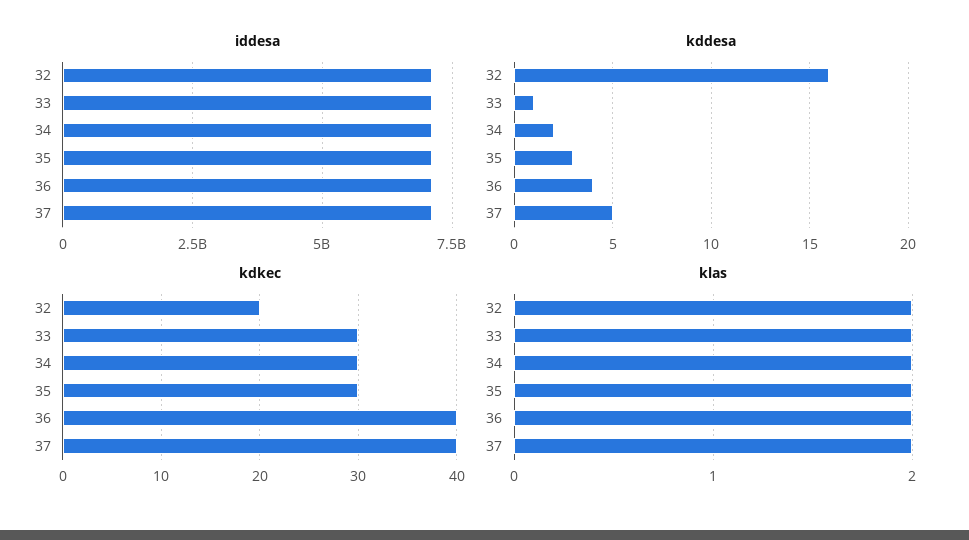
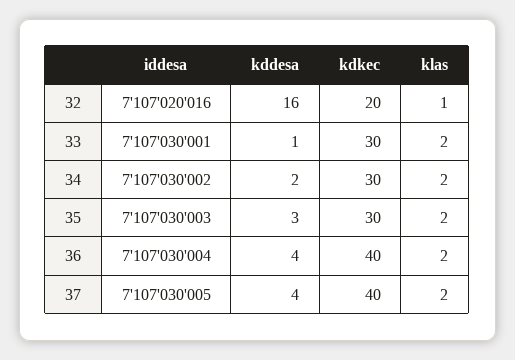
kddesa, 37: 5 -> 4
klas, 32: 2 -> 1

